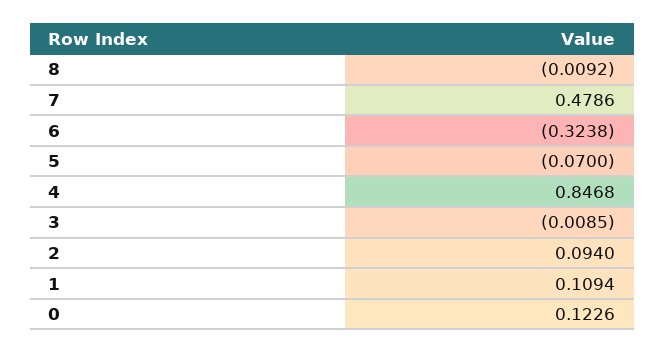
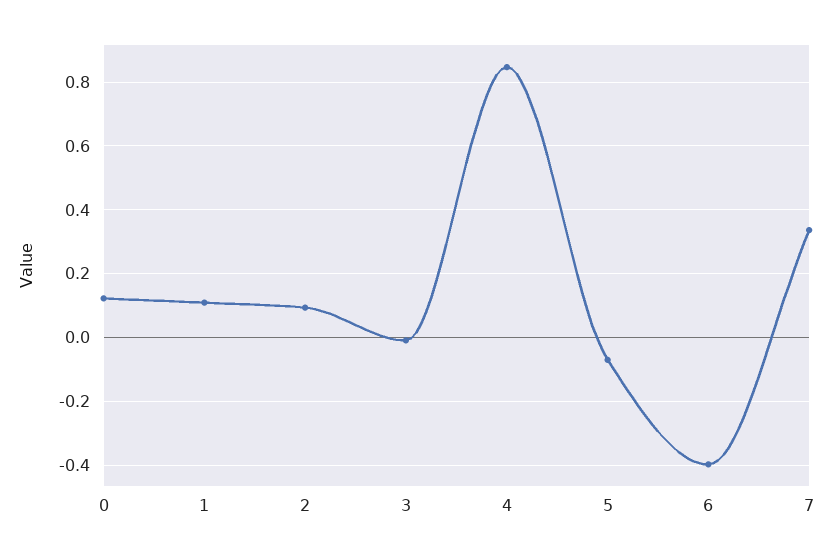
8: -0.0092 -> none
7: 0.4786 -> 0.34
6: -0.3238 -> -0.4

